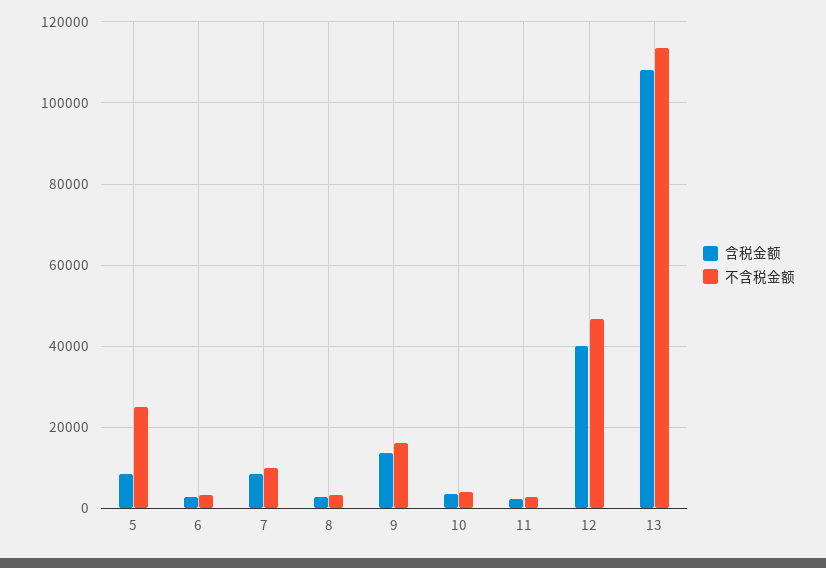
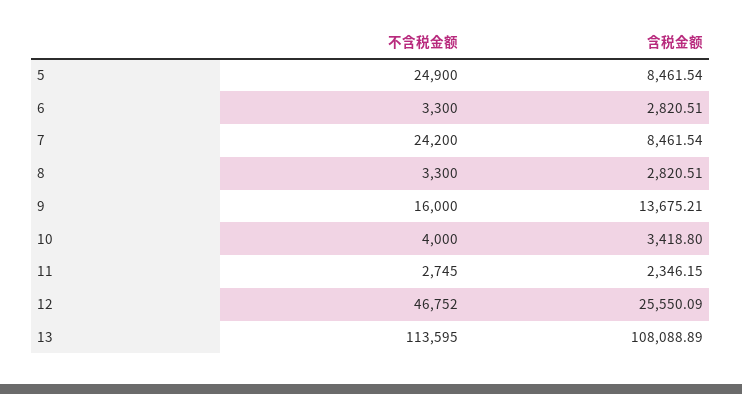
不含税金额, 7: 10000 -> 24200
含税金额, 12: 40000 -> 25550.09

